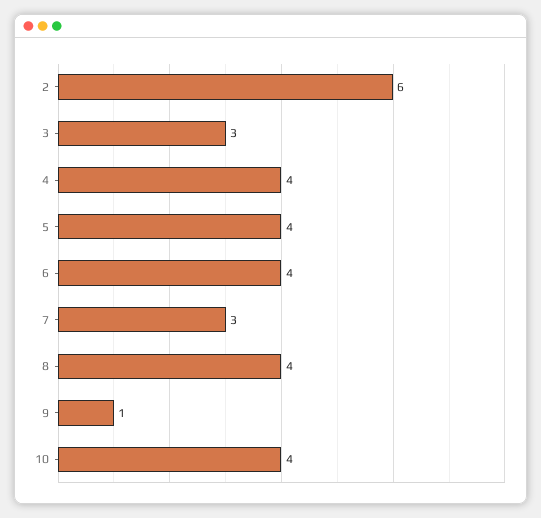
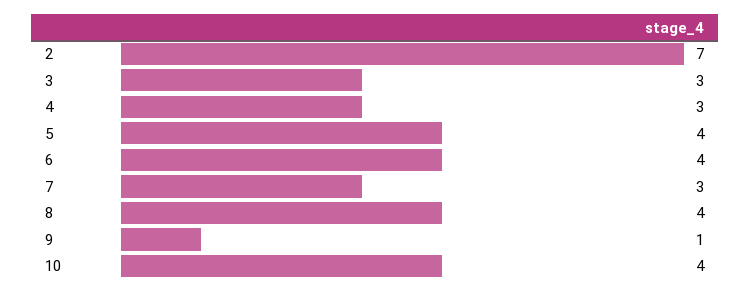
2: 6 -> 7
4: 4 -> 3

